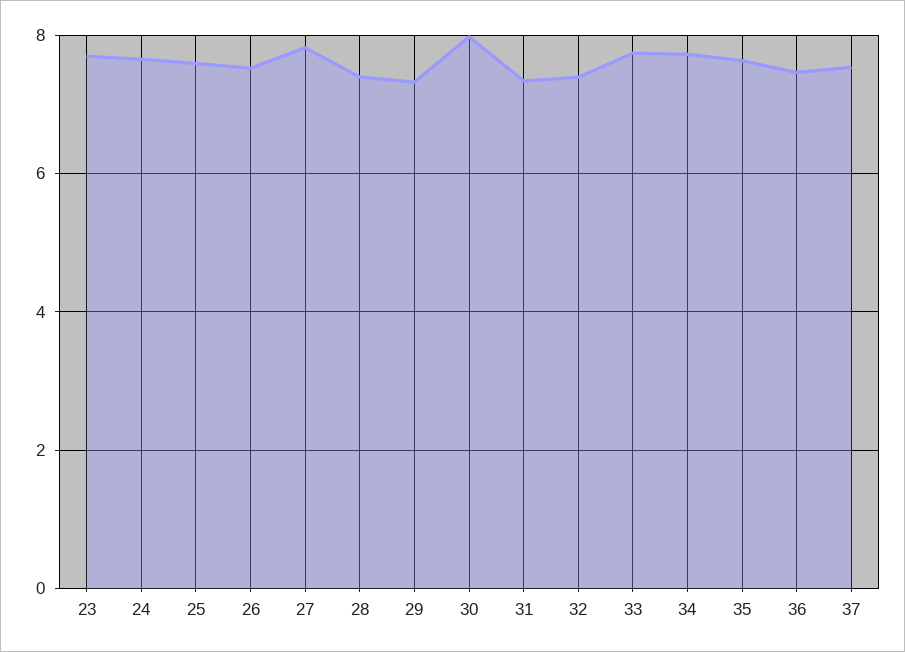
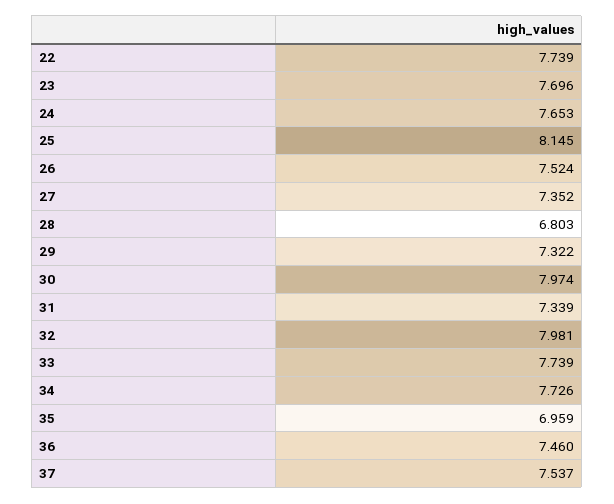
25: 7.6 -> 8.145
27: 7.8 -> 7.352
28: 7.4 -> 6.803
32: 7.4 -> 7.981
35: 7.6 -> 6.959
22: none -> 7.739

